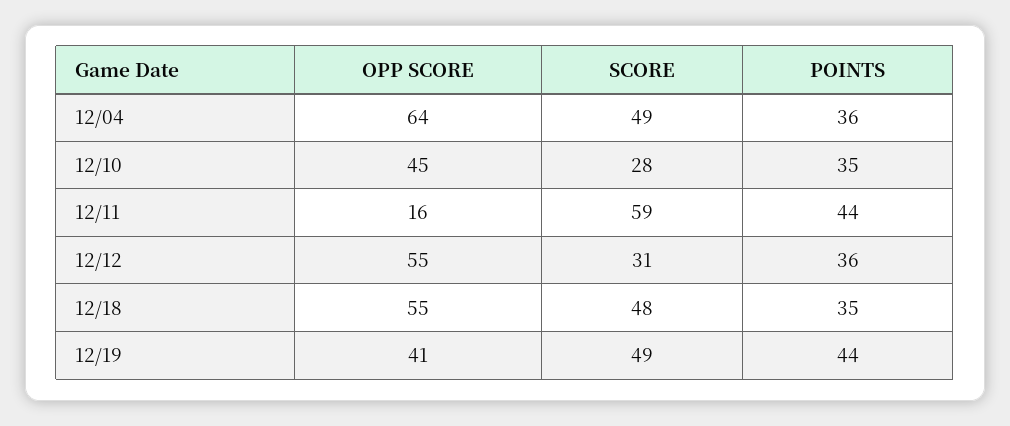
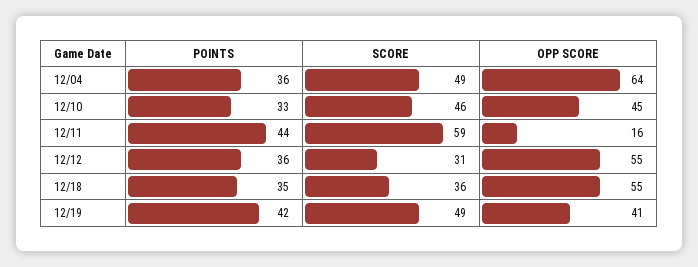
SCORE, 12/10: 28 -> 46
POINTS, 12/10: 35 -> 33
SCORE, 12/18: 48 -> 36
POINTS, 12/19: 44 -> 42

